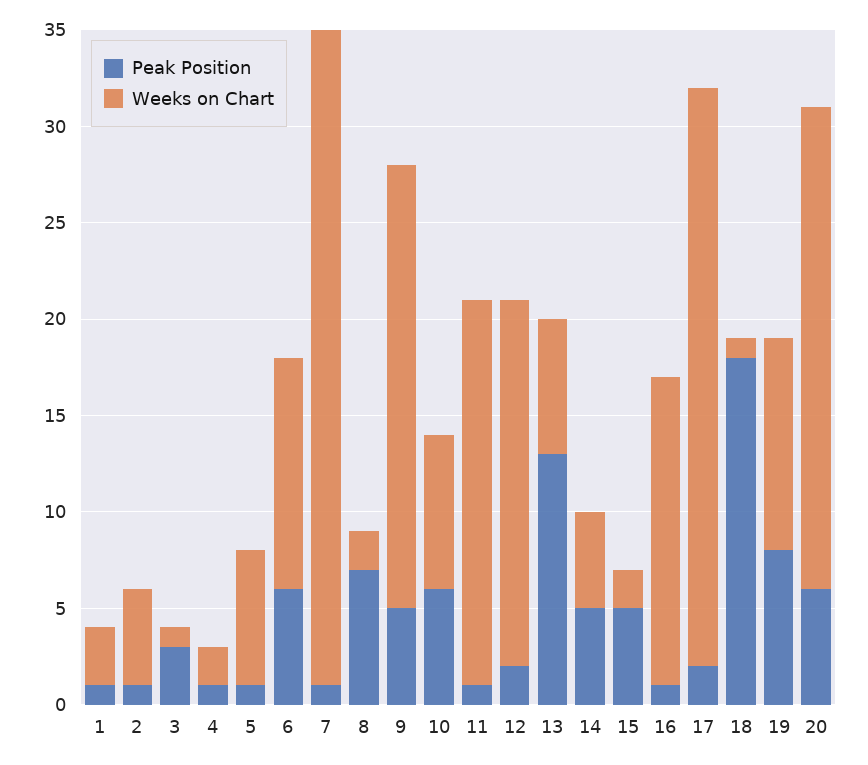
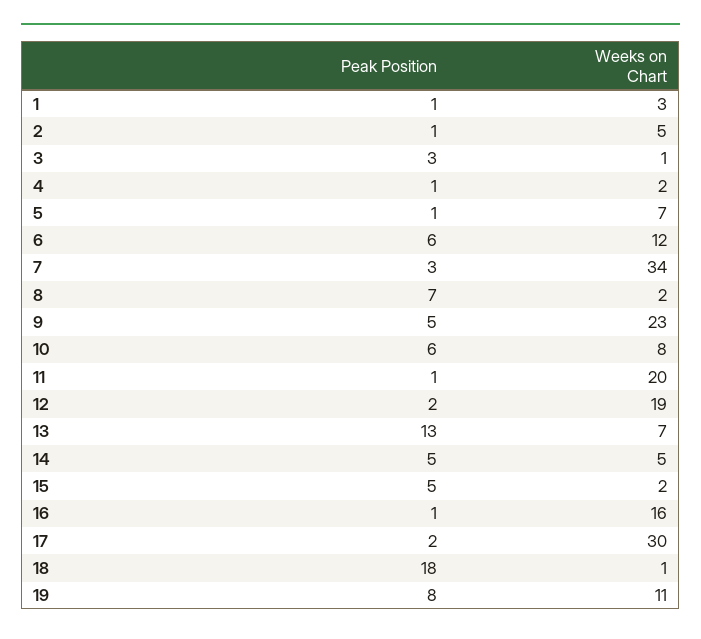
Peak Position, 7: 1 -> 3
Peak Position, 20: 6 -> none
Weeks on Chart, 20: 25 -> none

